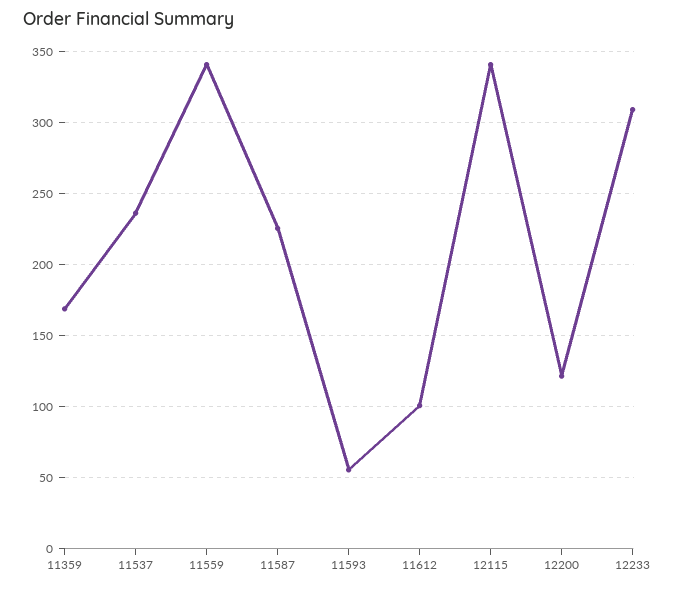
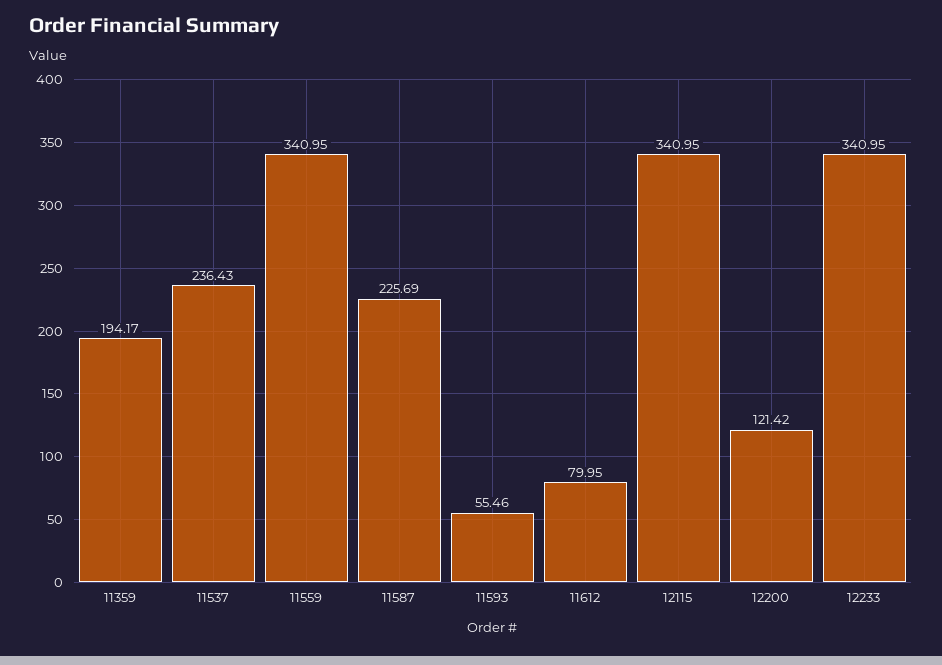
11359: 170 -> 194.17
11612: 100 -> 79.95
12233: 310 -> 340.95

